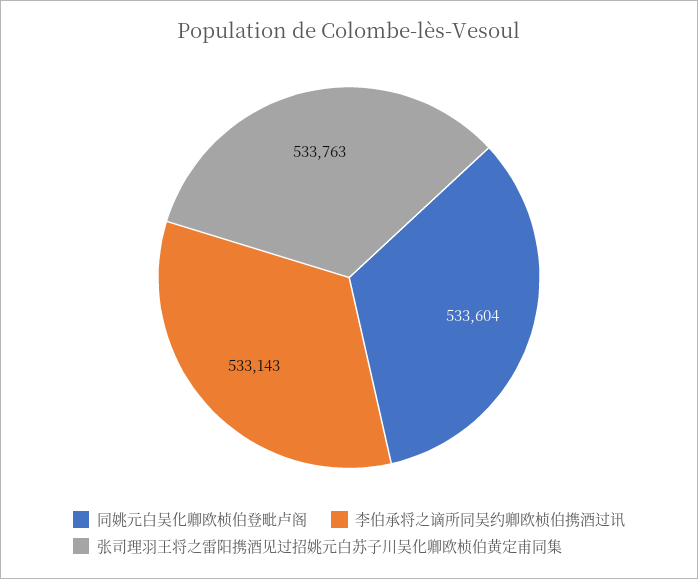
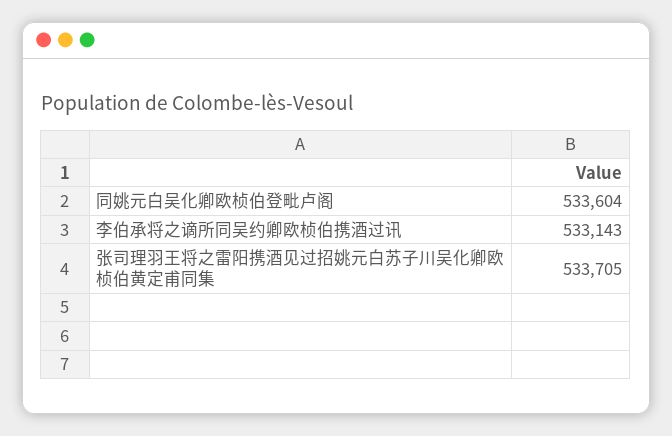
张司理羽王将之雷阳携酒见过招姚元白苏子川吴化卿欧桢伯黄定甫同集: 533763 -> 533705

